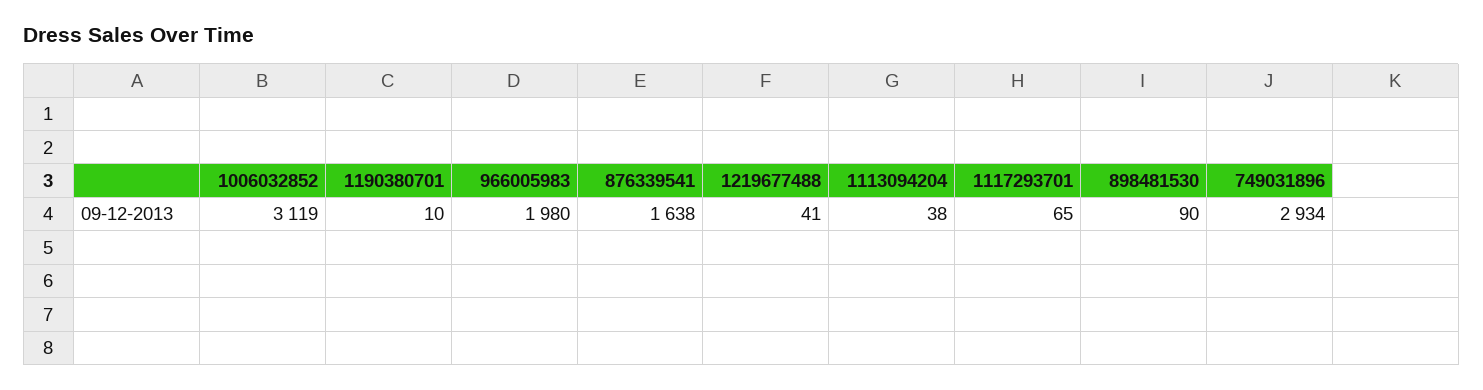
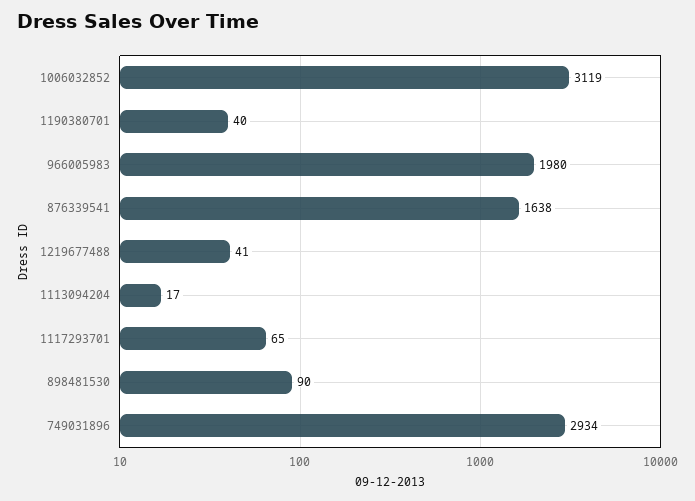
1190380701: 10 -> 40
1113094204: 38 -> 17

